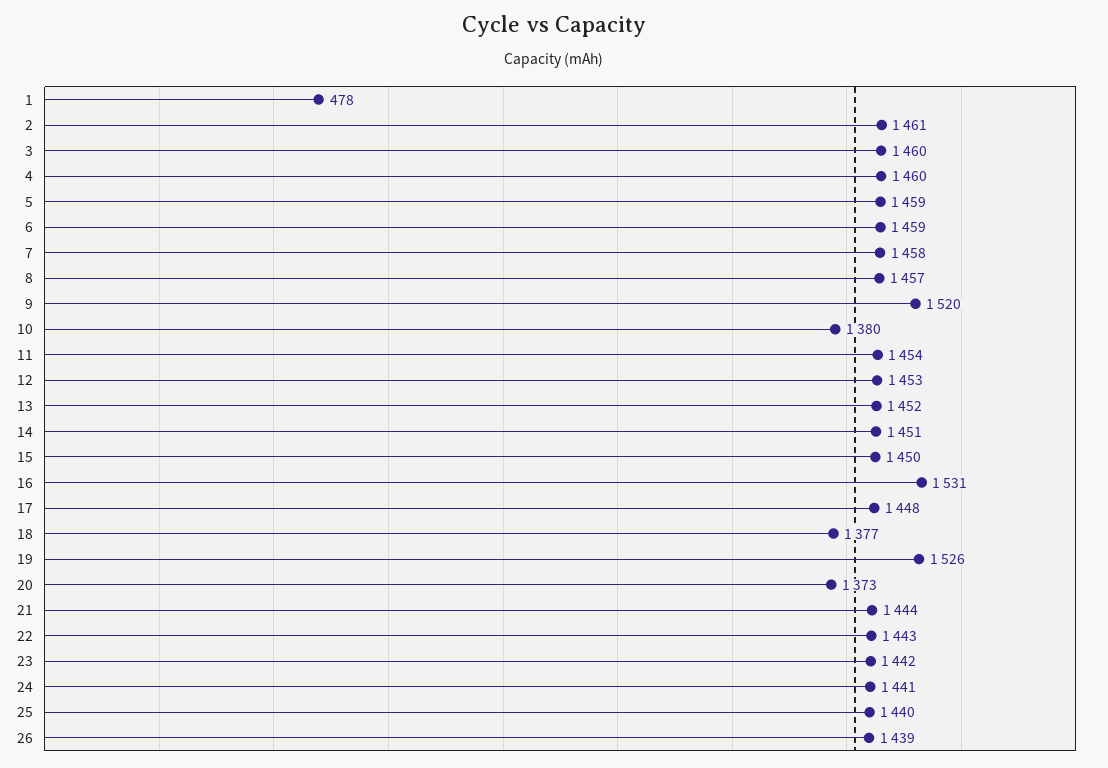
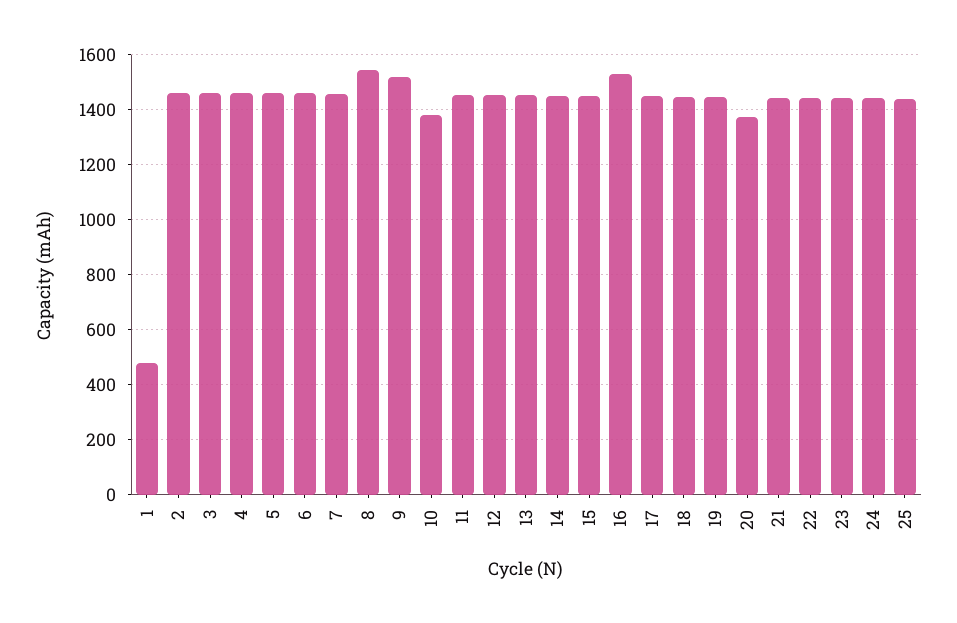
8: 1457 -> 1550
18: 1377 -> 1450
19: 1526 -> 1450
26: 1439 -> none

